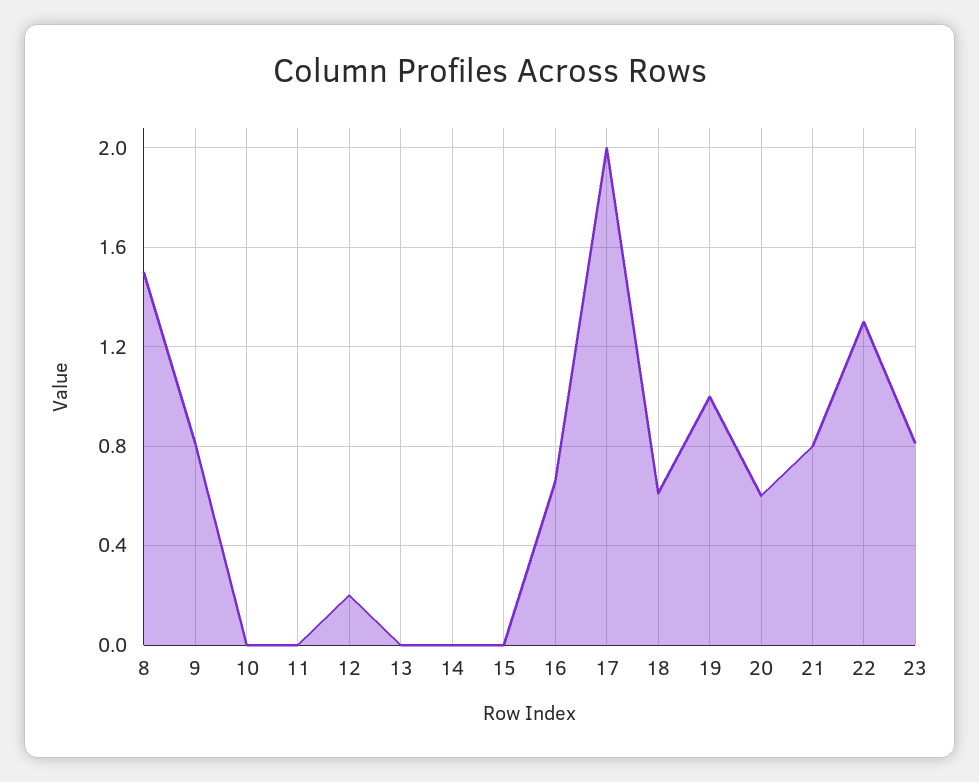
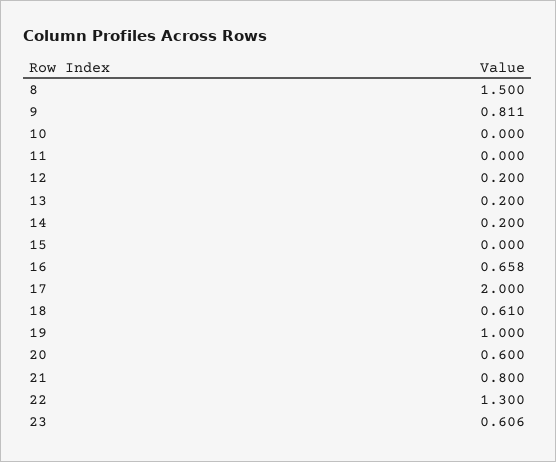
13: 0 -> 0.2
14: 0 -> 0.2
23: 0.8 -> 0.606

